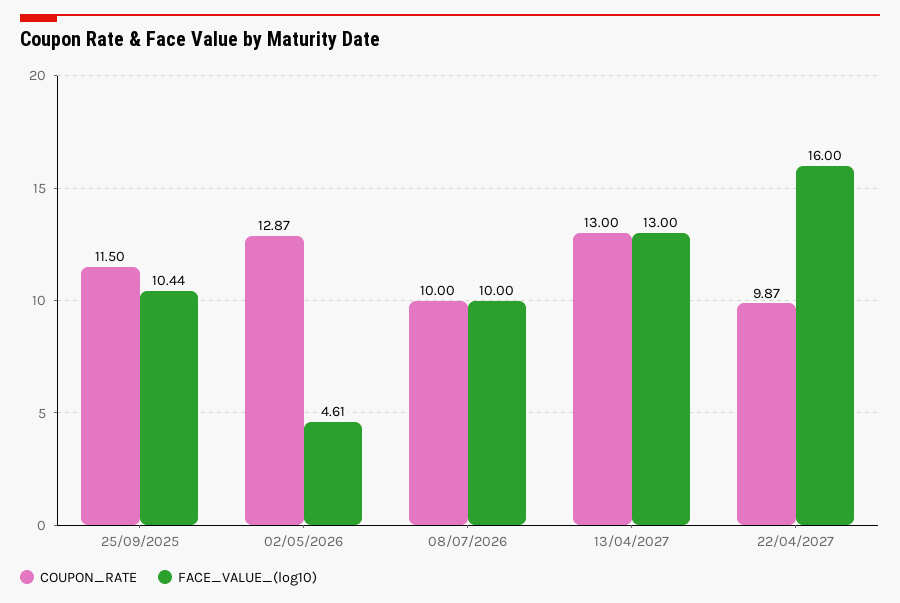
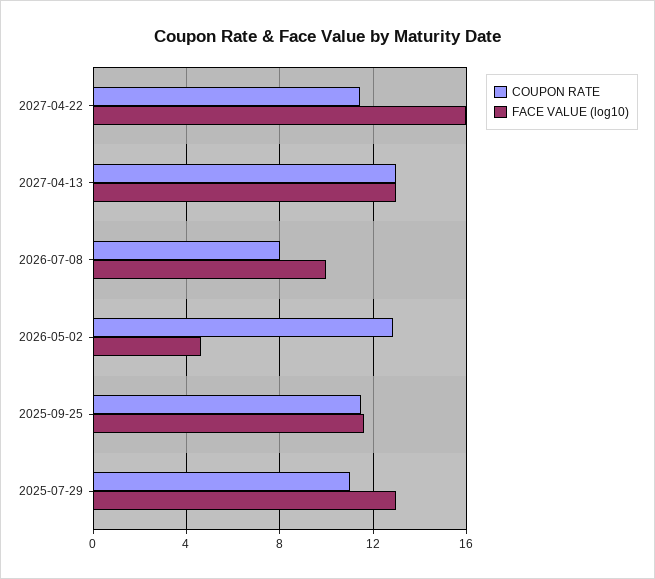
FACE_VALUE_(log10), 25/09/2025: 10.44 -> 11.5
COUPON_RATE, 08/07/2026: 10 -> 8
COUPON_RATE, 22/04/2027: 9.87 -> 11.5
COUPON_RATE, 2025-07-29: none -> 11
FACE_VALUE_(log10), 2025-07-29: none -> 13

